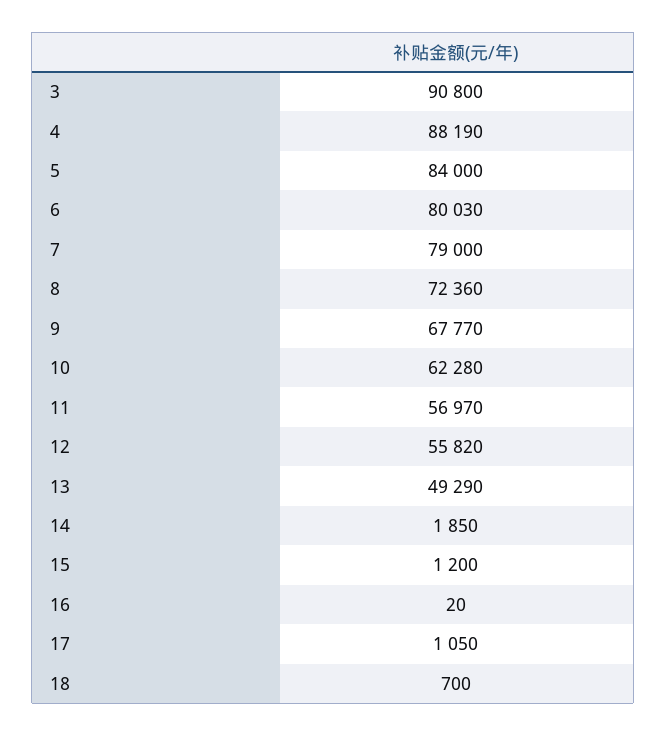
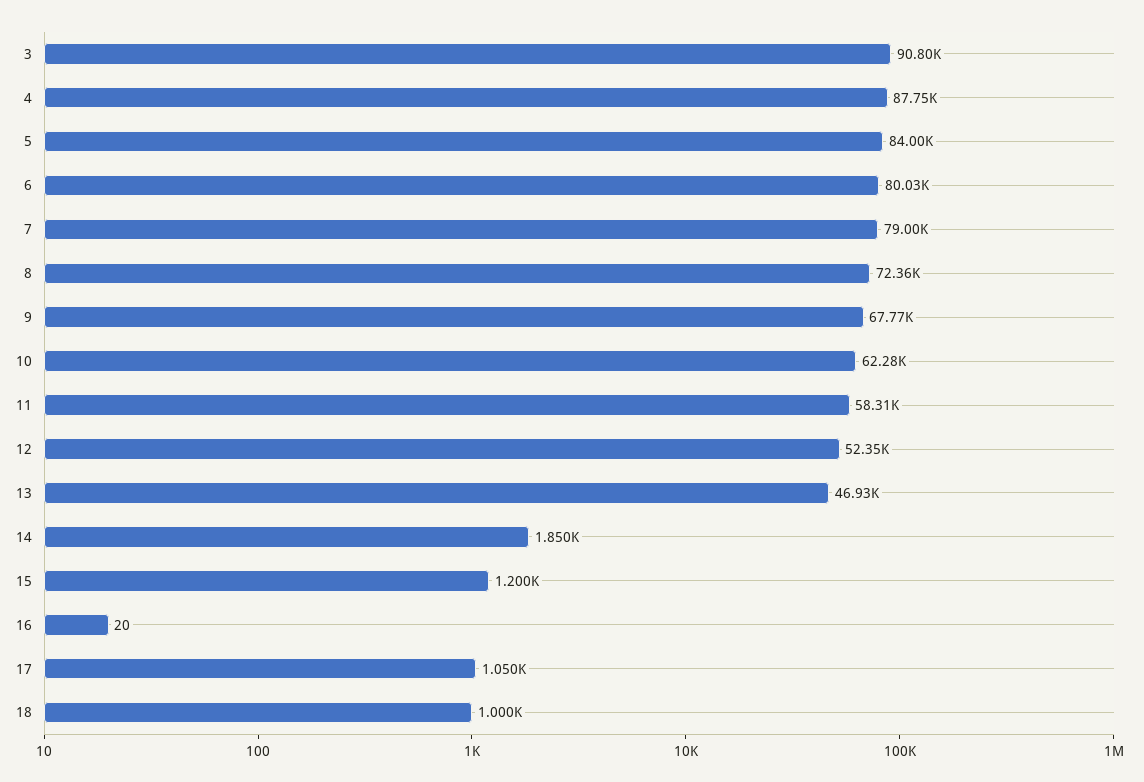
4: 88190 -> 87750
11: 56970 -> 58310
12: 55820 -> 52350
13: 49290 -> 46930
18: 700 -> 1000

